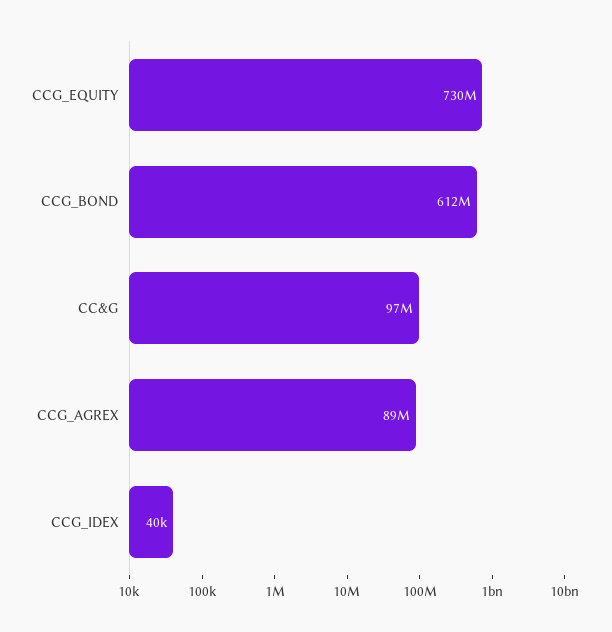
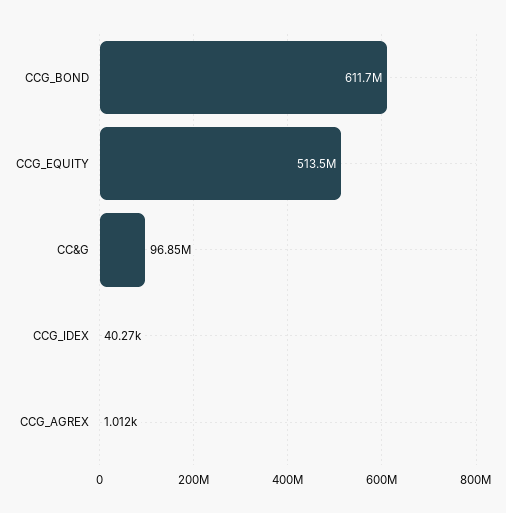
CCG_EQUITY: 730000000 -> 513500000
CCG_AGREX: 89000000 -> 1012

